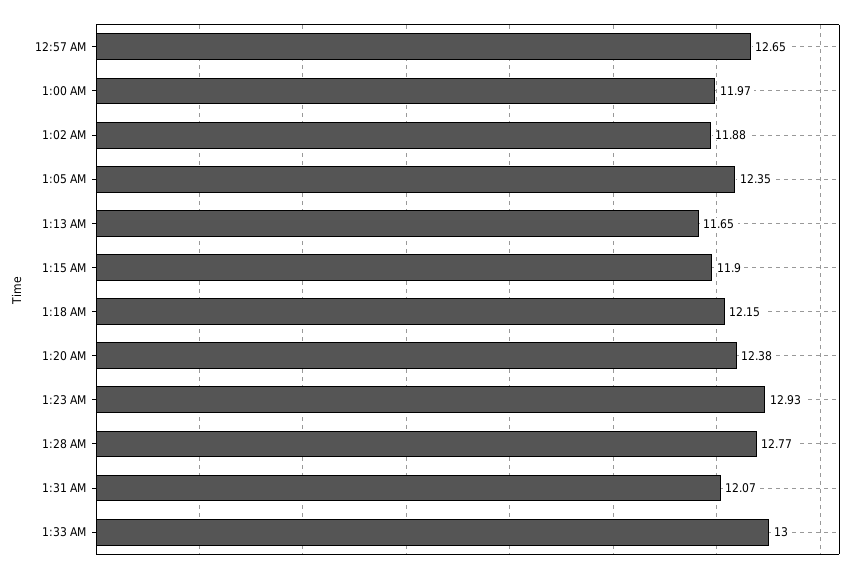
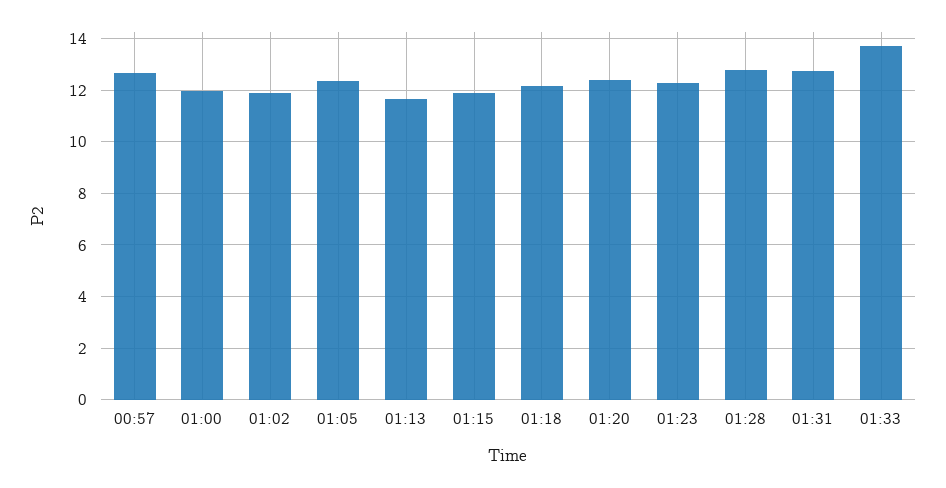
1:23 AM: 12.93 -> 12.25
1:31 AM: 12.07 -> 12.75
1:33 AM: 13 -> 13.75

